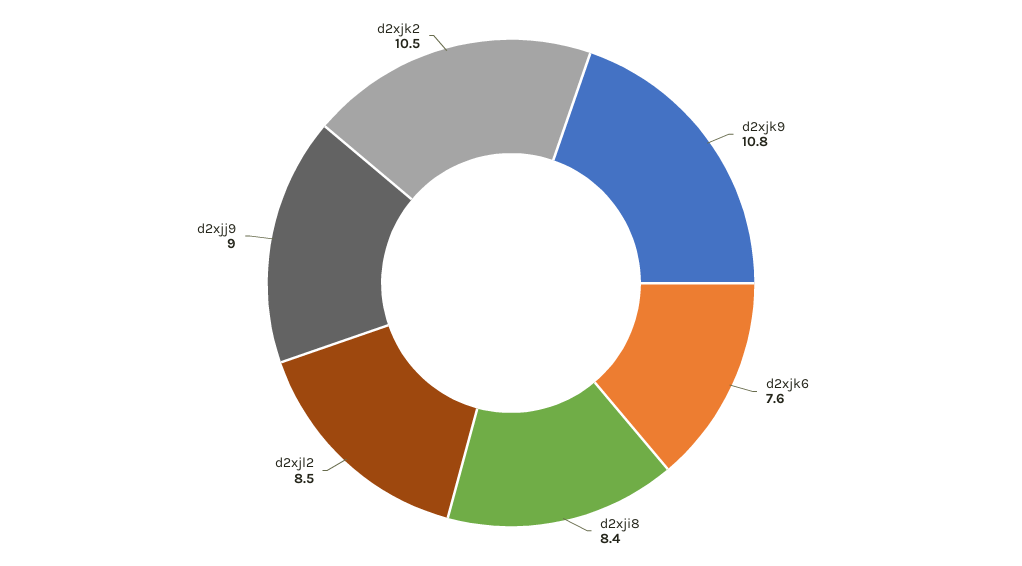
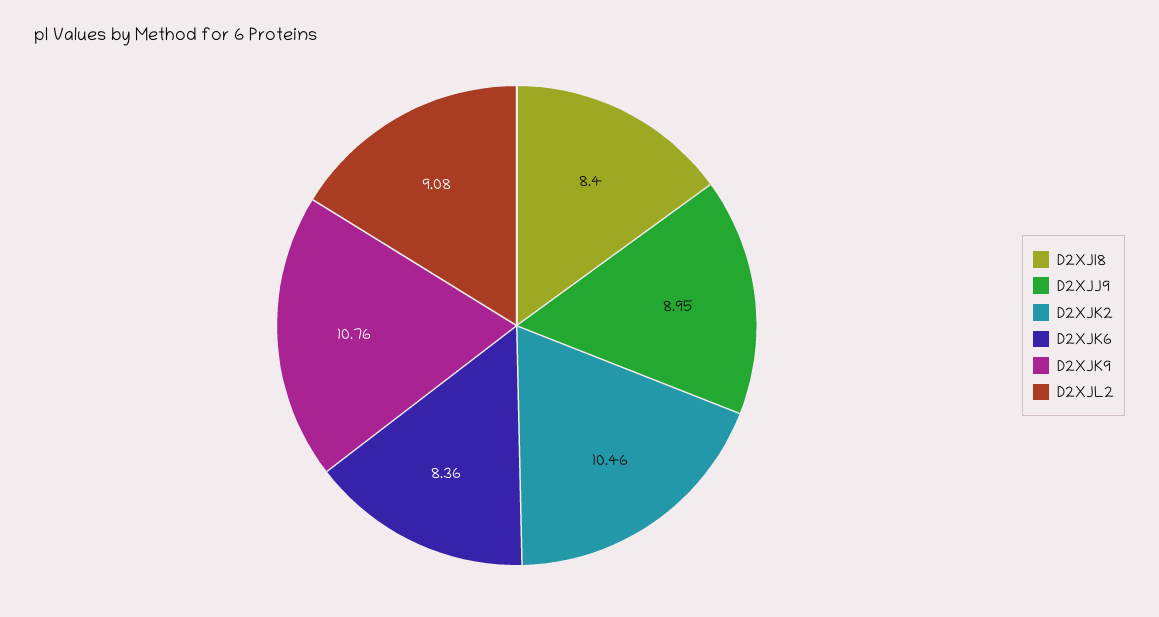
d2xjk6: 7.6 -> 8.36
d2xjl2: 8.5 -> 9.08

